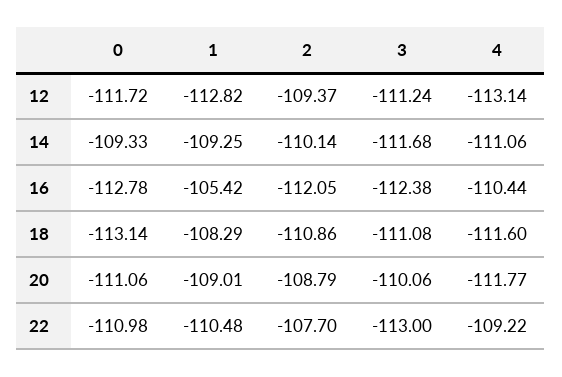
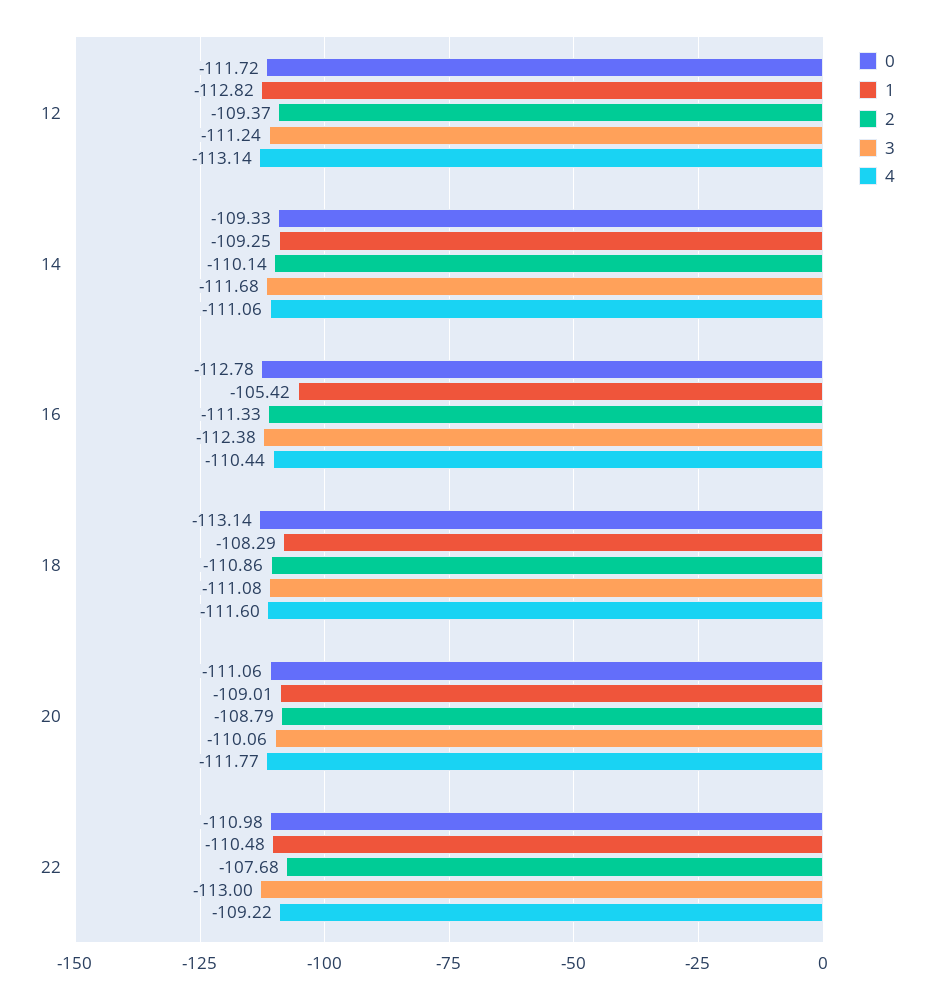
2, 16: -112.05 -> -111.33
2, 22: -107.7 -> -107.68

